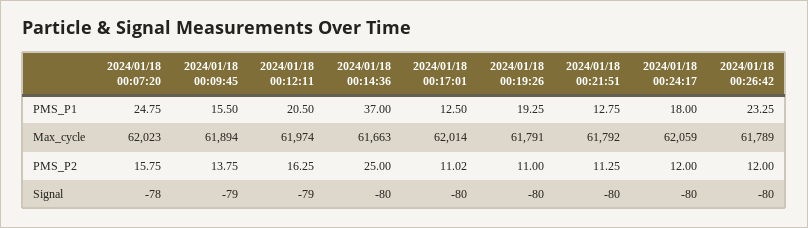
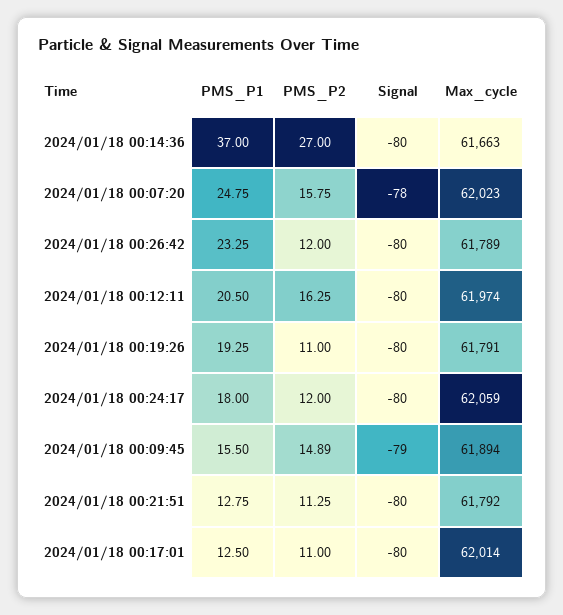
2024/01/18 00:09:45, PMS_P2: 13.75 -> 14.89
2024/01/18 00:14:36, PMS_P2: 25 -> 27
2024/01/18 00:17:01, PMS_P2: 11.02 -> 11
2024/01/18 00:12:11, Signal: -79 -> -80

